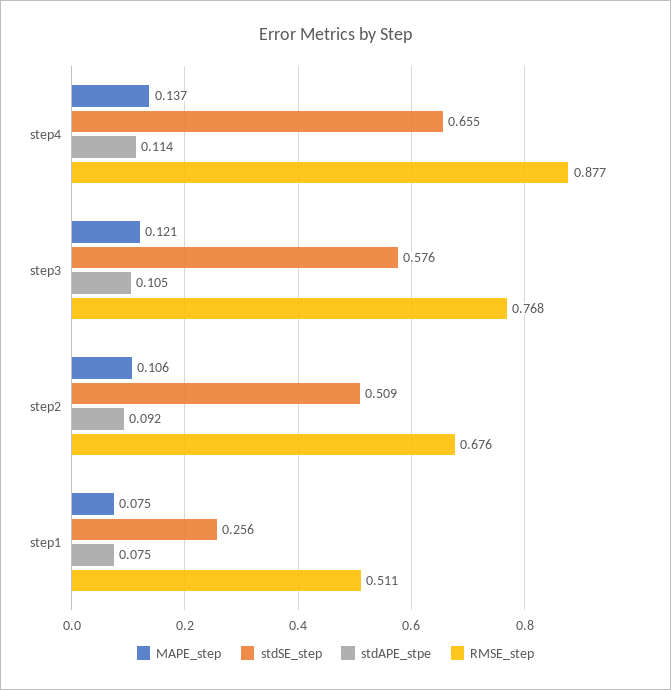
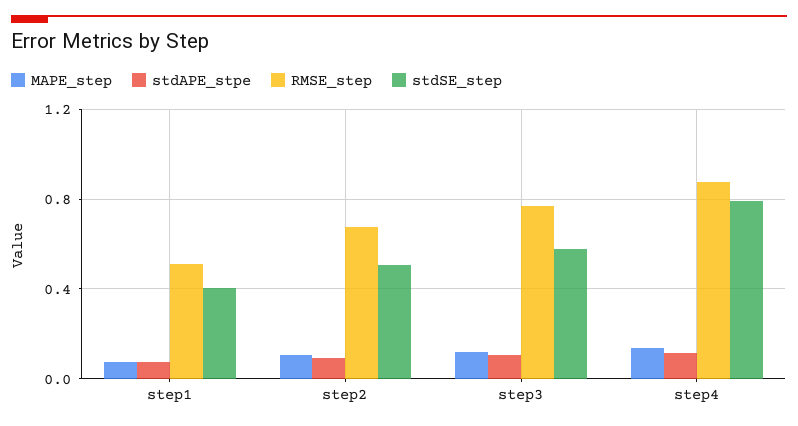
stdSE_step, step4: 0.655 -> 0.8
stdSE_step, step1: 0.256 -> 0.4

